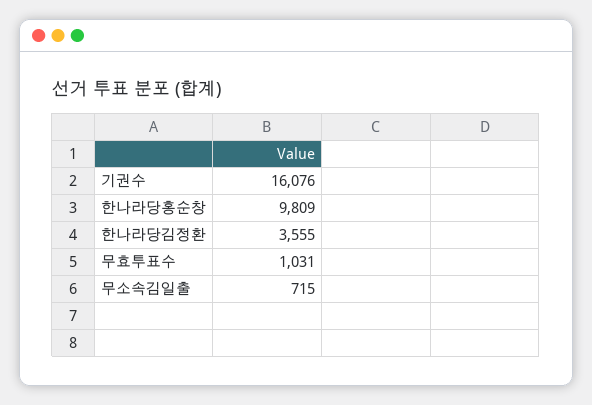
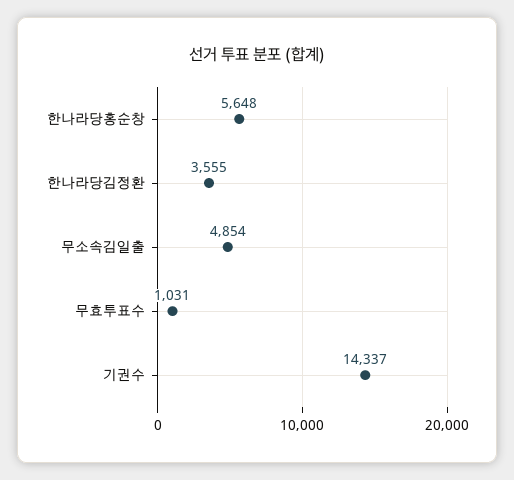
기권수: 16076 -> 14337
한나라당홍순창: 9809 -> 5648
무소속김일출: 715 -> 4854

